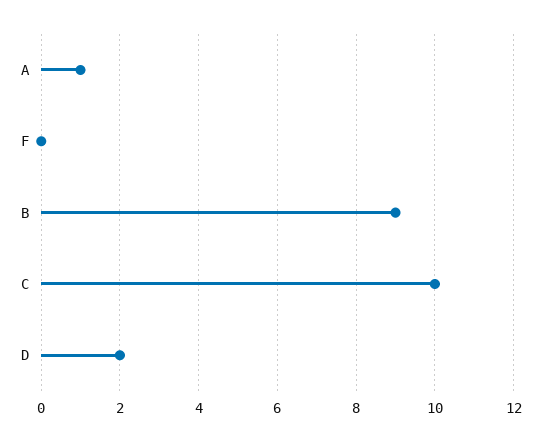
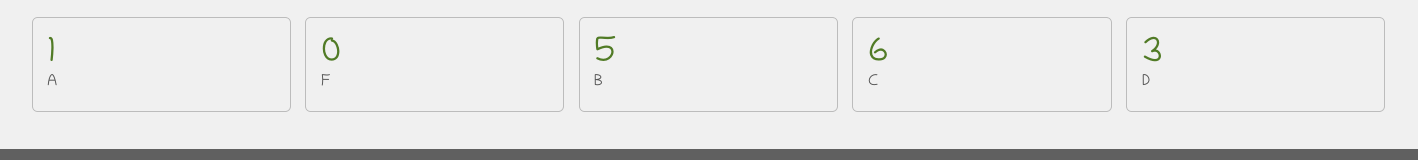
B: 9 -> 5
C: 10 -> 6
D: 2 -> 3

